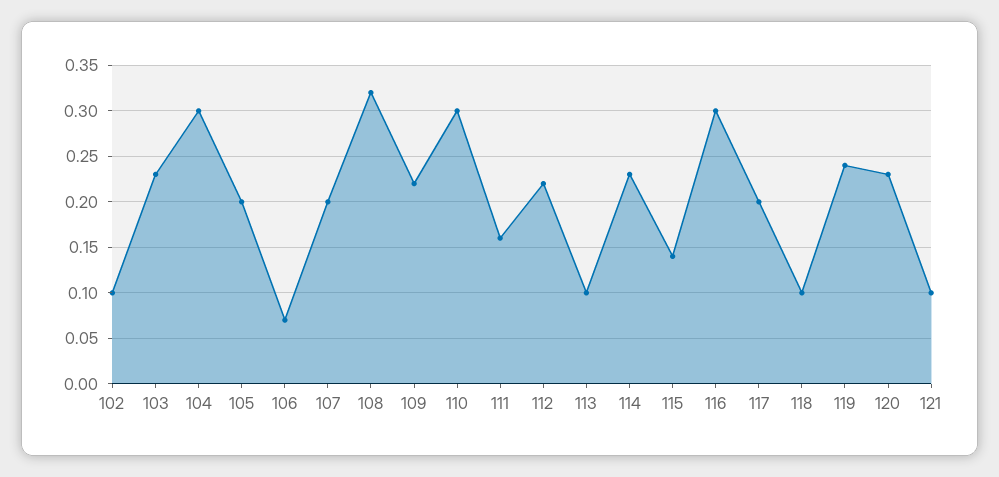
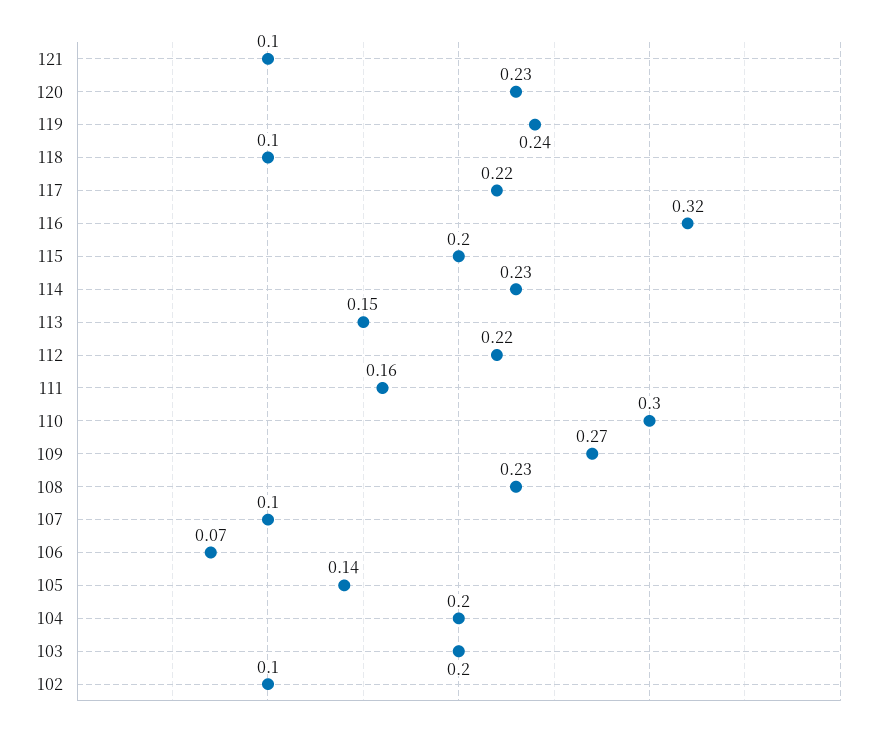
103: 0.23 -> 0.2
104: 0.3 -> 0.2
105: 0.2 -> 0.14
107: 0.2 -> 0.1
108: 0.32 -> 0.23
109: 0.22 -> 0.27
113: 0.1 -> 0.15
115: 0.14 -> 0.2
116: 0.3 -> 0.32
117: 0.2 -> 0.22

